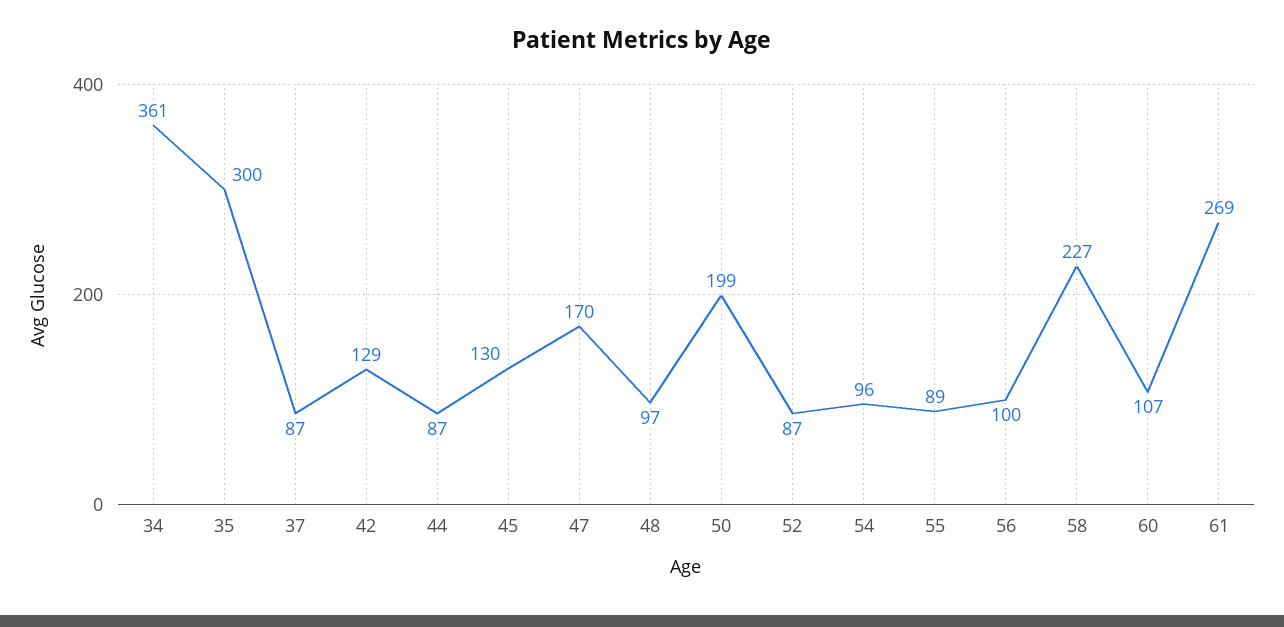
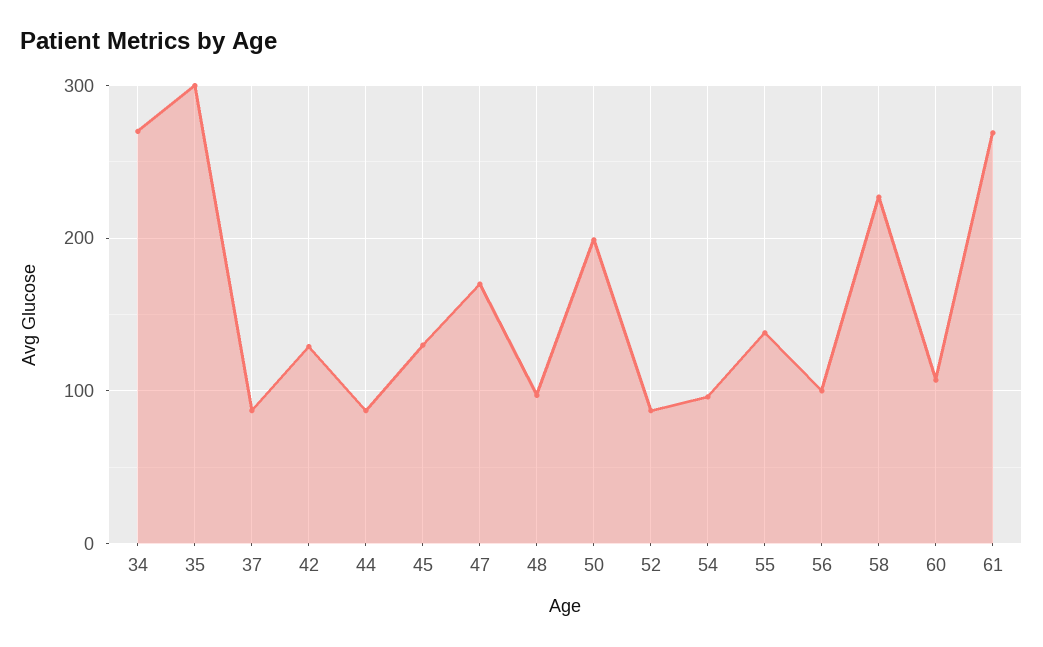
34: 361 -> 270
55: 89 -> 140

